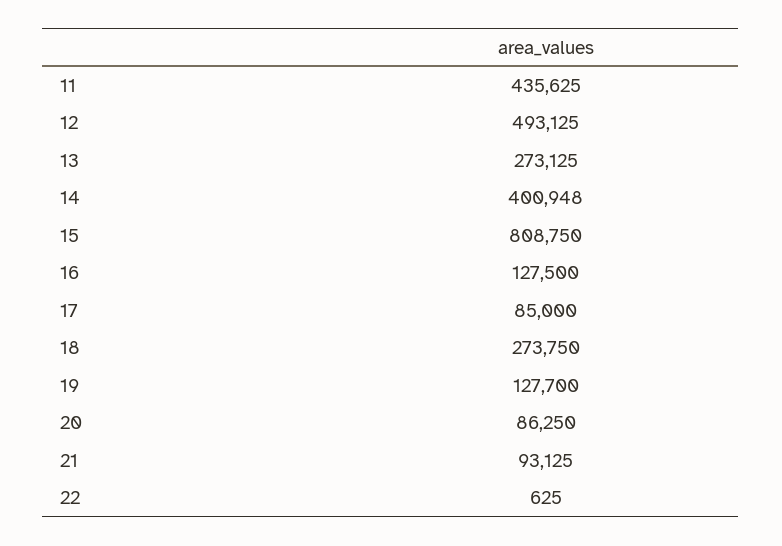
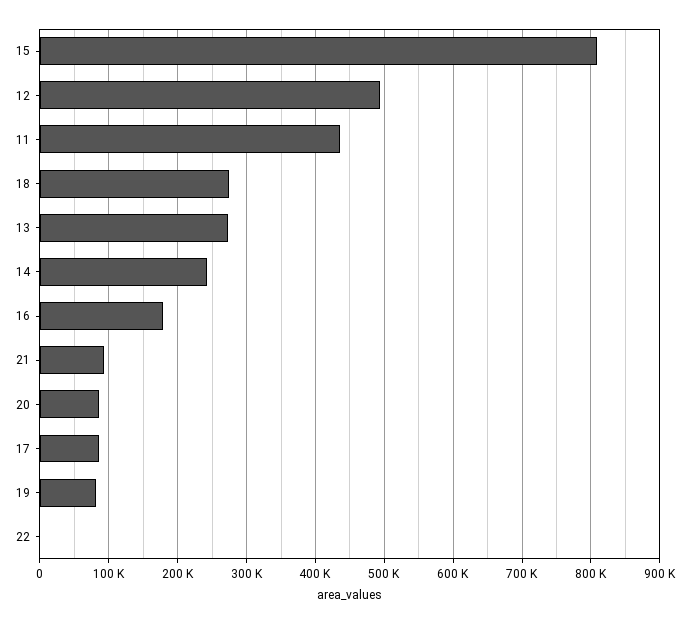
14: 400948 -> 240000
16: 127500 -> 180000
19: 127700 -> 80000

